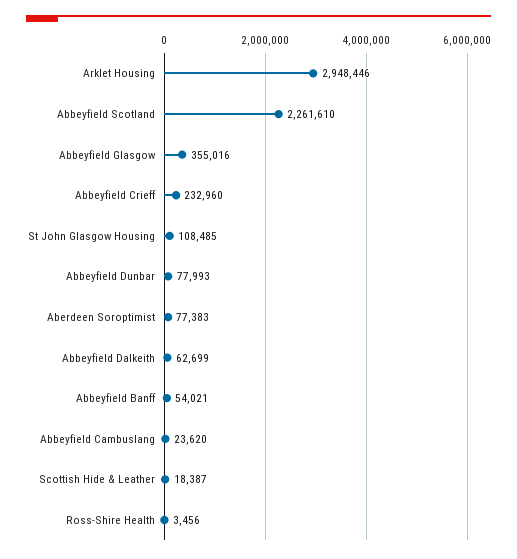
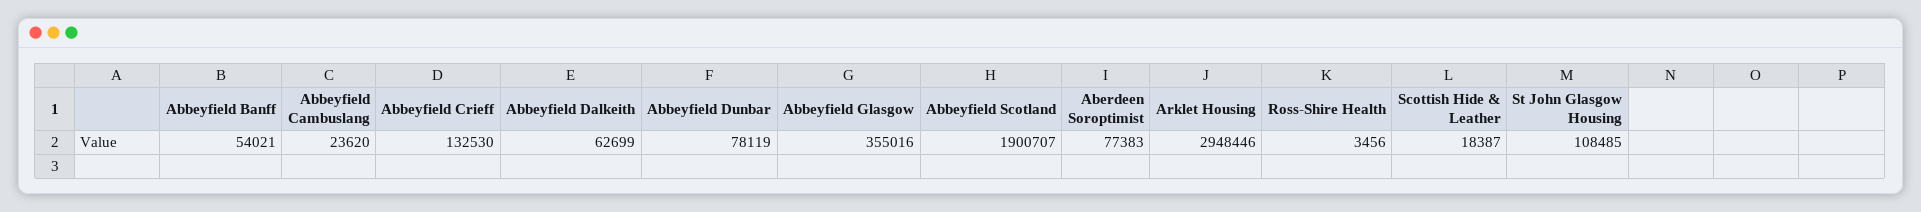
Abbeyfield Scotland: 2261610 -> 1900707
Abbeyfield Crieff: 232960 -> 132530
Abbeyfield Dunbar: 77993 -> 78119

